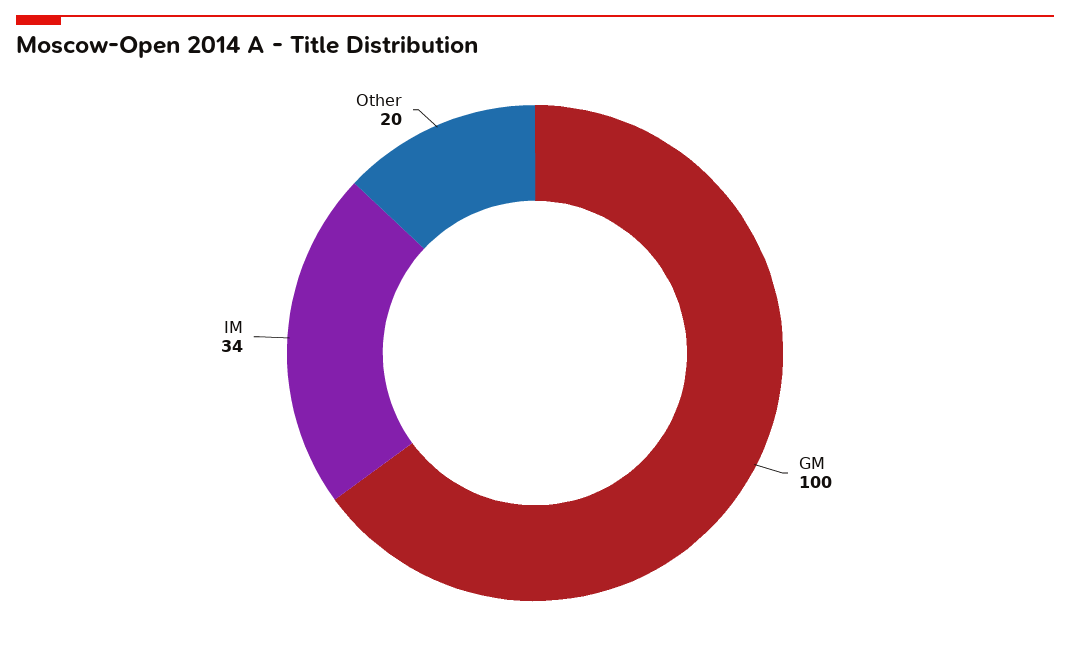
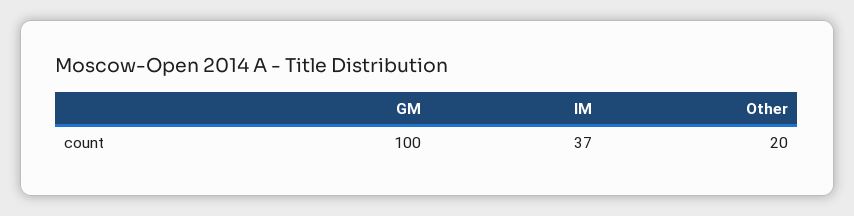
IM: 34 -> 37

